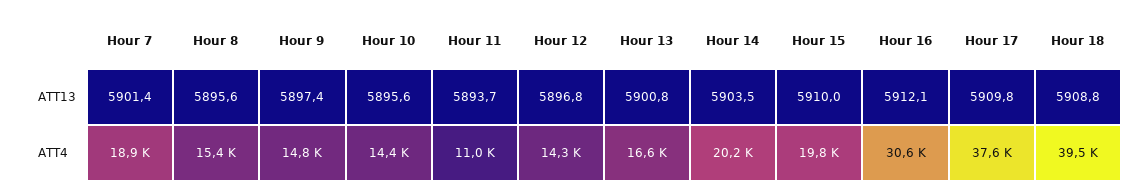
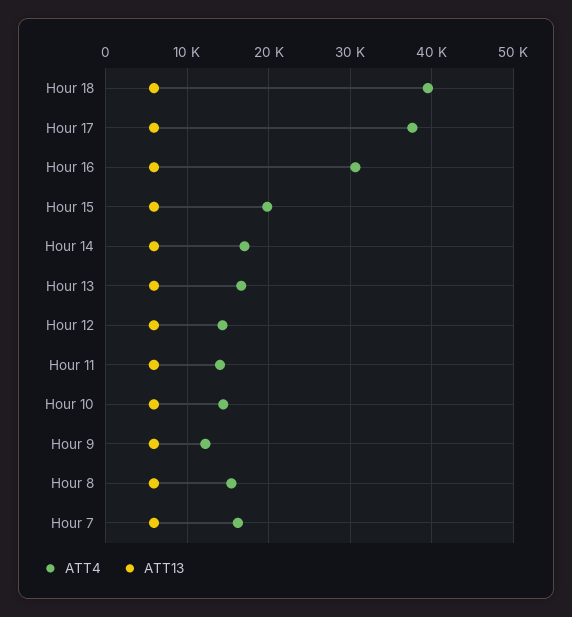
ATT4, Hour 7: 18900 -> 16000
ATT4, Hour 9: 14800 -> 12000
ATT4, Hour 11: 11000 -> 14000
ATT4, Hour 14: 20200 -> 17000

